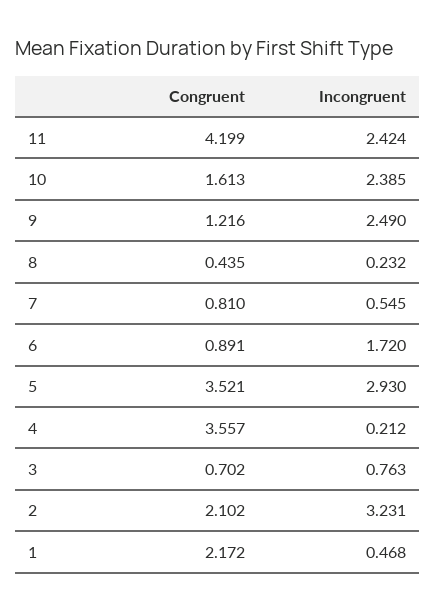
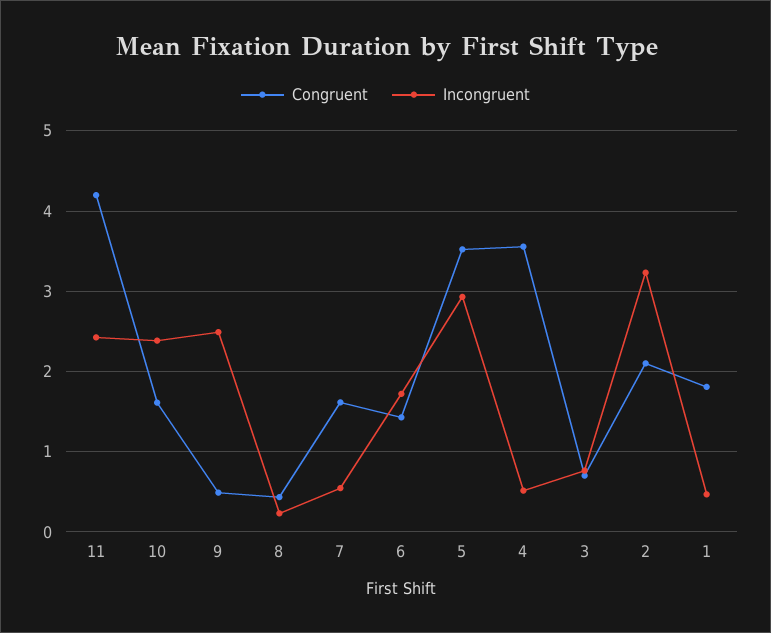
Congruent, 9: 1.216 -> 0.5
Congruent, 7: 0.81 -> 1.6
Congruent, 6: 0.891 -> 1.4
Incongruent, 4: 0.212 -> 0.5
Congruent, 1: 2.172 -> 1.8

